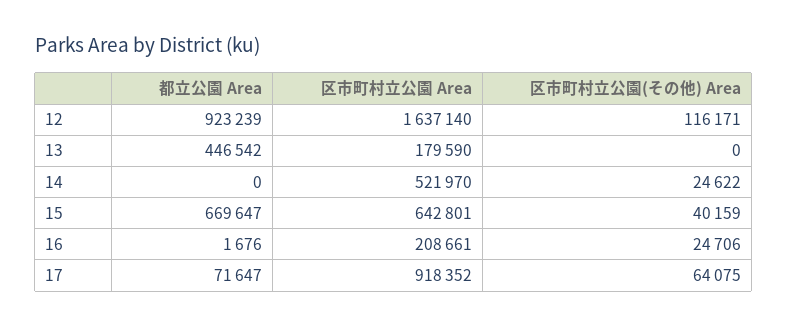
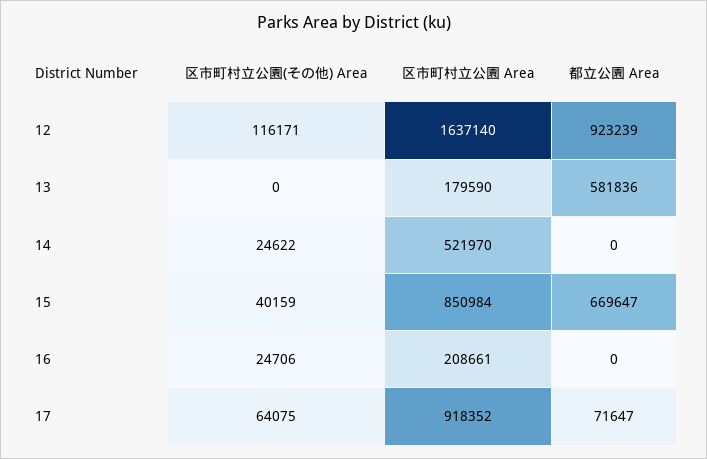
都立公園 Area, 13: 446542 -> 581836
区市町村立公園 Area, 15: 642801 -> 850984
都立公園 Area, 16: 1676 -> 0

